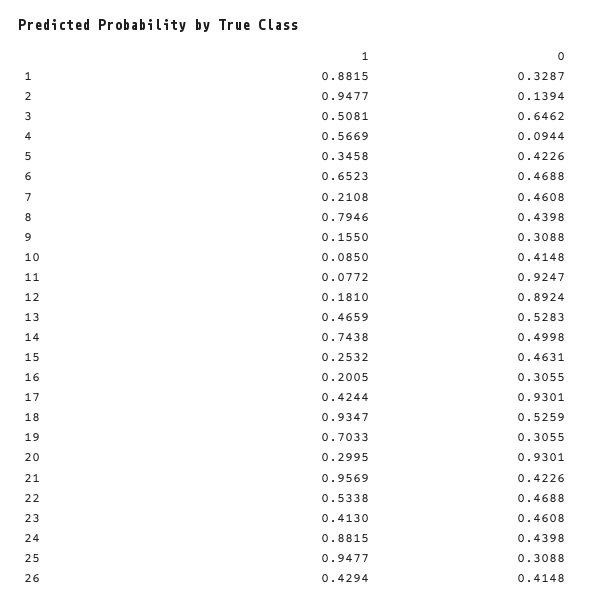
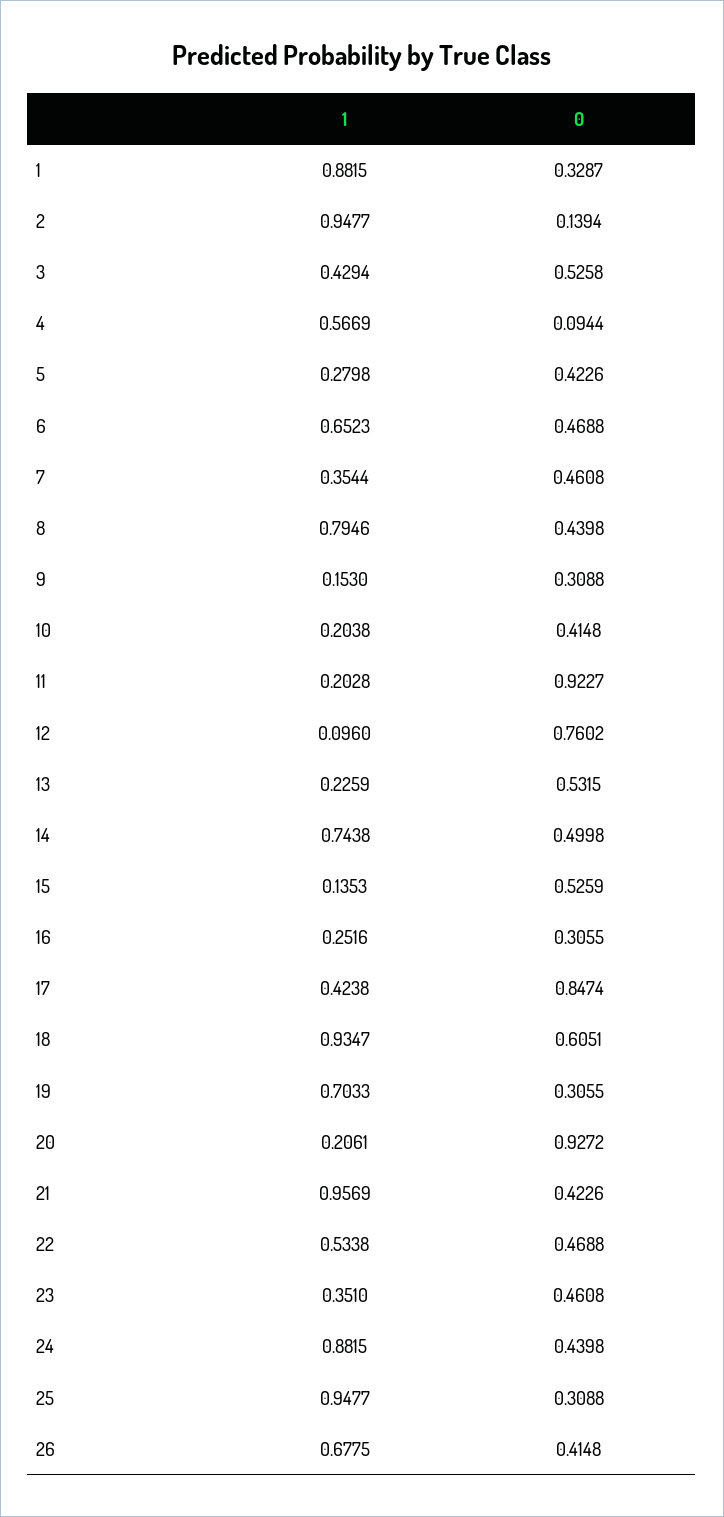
1, 3: 0.5081 -> 0.4294
0, 3: 0.6462 -> 0.5258
1, 5: 0.3458 -> 0.2798
1, 7: 0.2108 -> 0.3544
1, 9: 0.155 -> 0.153
1, 10: 0.085 -> 0.2038
1, 11: 0.0772 -> 0.2028
0, 11: 0.9247 -> 0.9227
1, 12: 0.181 -> 0.096
0, 12: 0.8924 -> 0.7602
1, 13: 0.4659 -> 0.2259
0, 13: 0.5283 -> 0.5315
1, 15: 0.2532 -> 0.1353
0, 15: 0.4631 -> 0.5259
1, 16: 0.2005 -> 0.2516
1, 17: 0.4244 -> 0.4238
0, 17: 0.9301 -> 0.8474
0, 18: 0.5259 -> 0.6051
1, 20: 0.2995 -> 0.2061
0, 20: 0.9301 -> 0.9272
1, 23: 0.413 -> 0.351
1, 26: 0.4294 -> 0.6775

